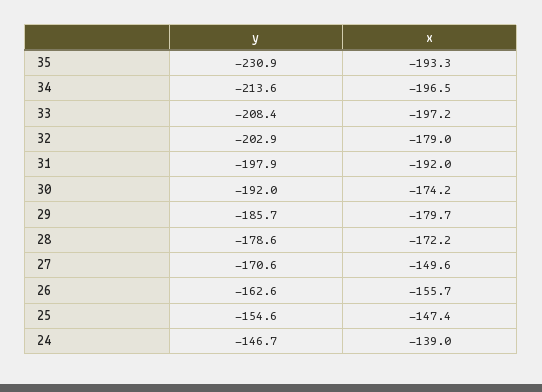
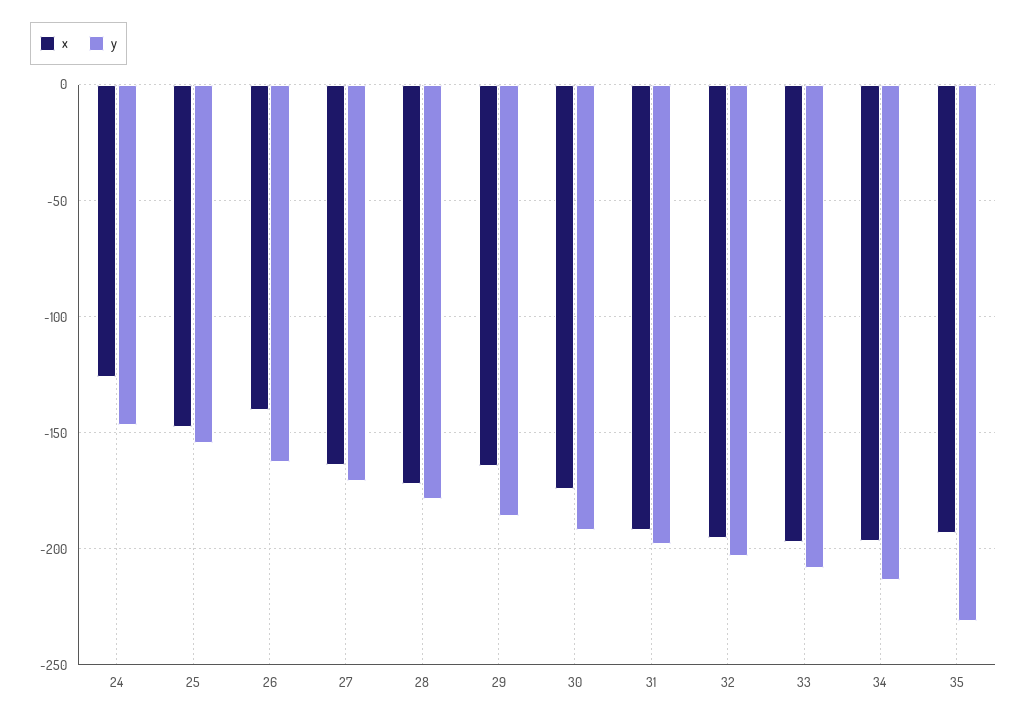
x, 32: -179 -> -195
x, 29: -179.7 -> -165
x, 27: -149.6 -> -165
x, 26: -155.7 -> -140
x, 24: -139 -> -125

